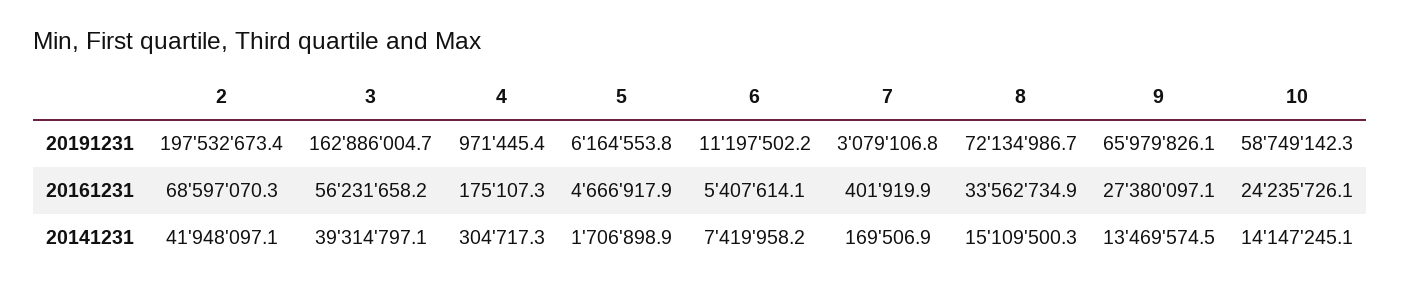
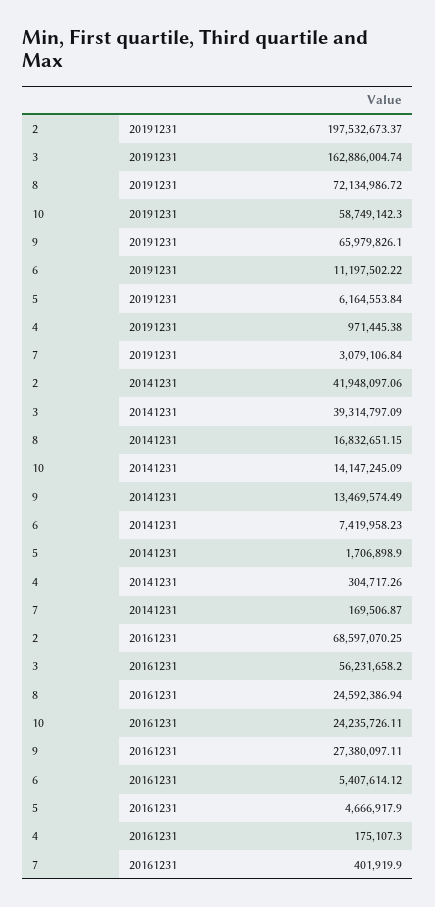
8, 20161231: 33562734.9 -> 24592386.94
8, 20141231: 15109500.3 -> 16832651.15

